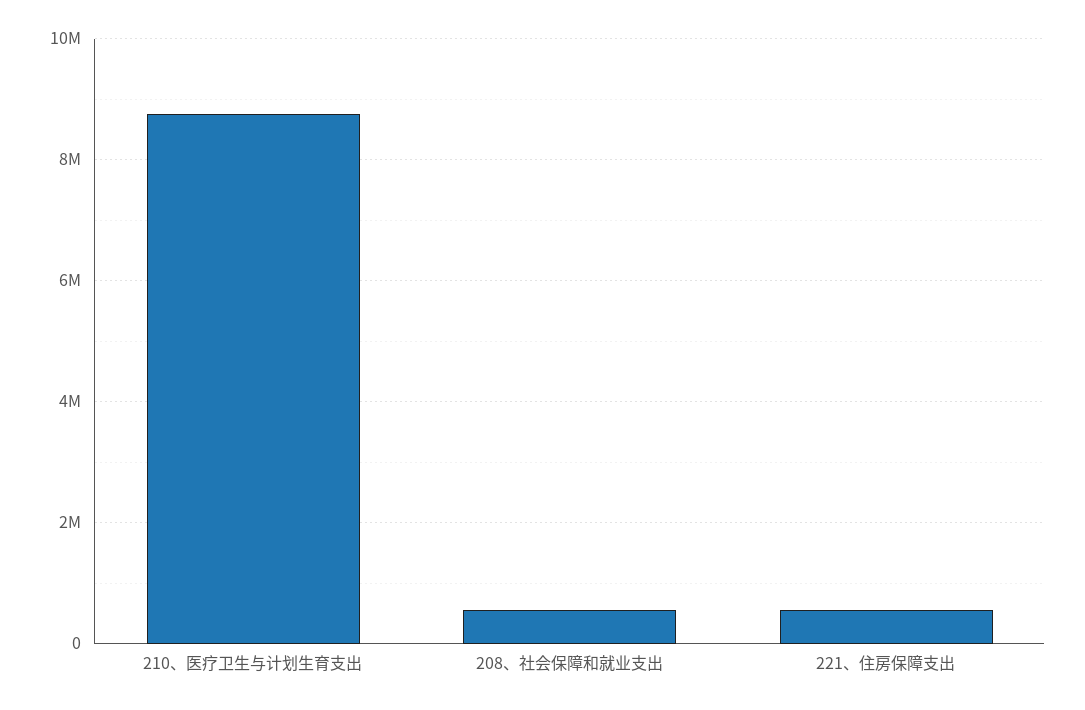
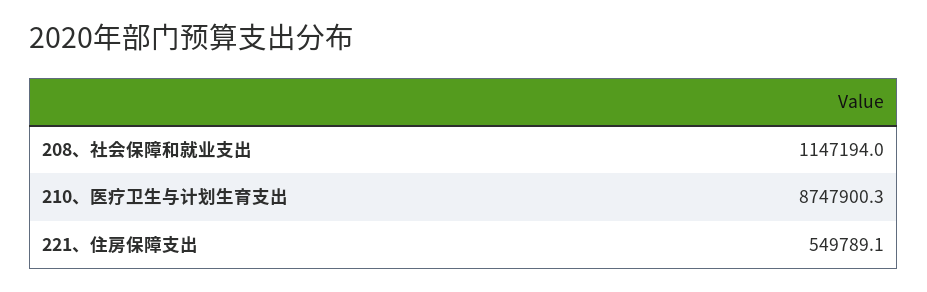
208、社会保障和就业支出: 600000 -> 1147194

